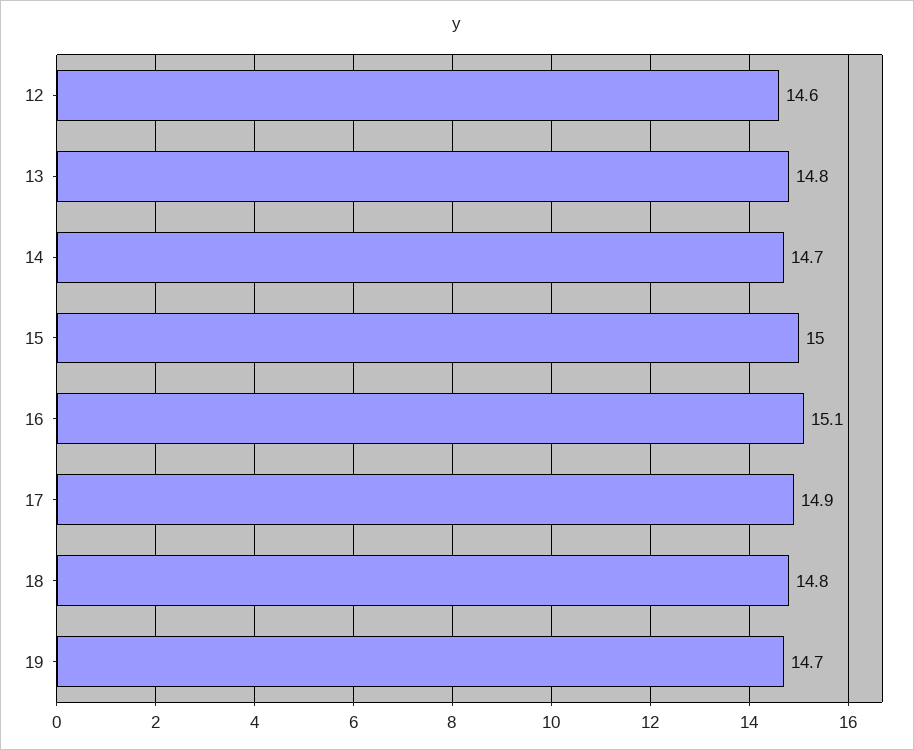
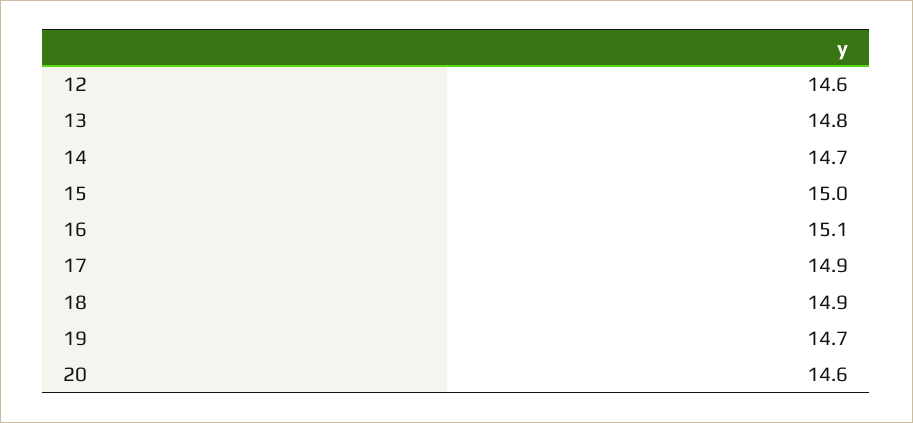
18: 14.8 -> 14.9
20: none -> 14.6

